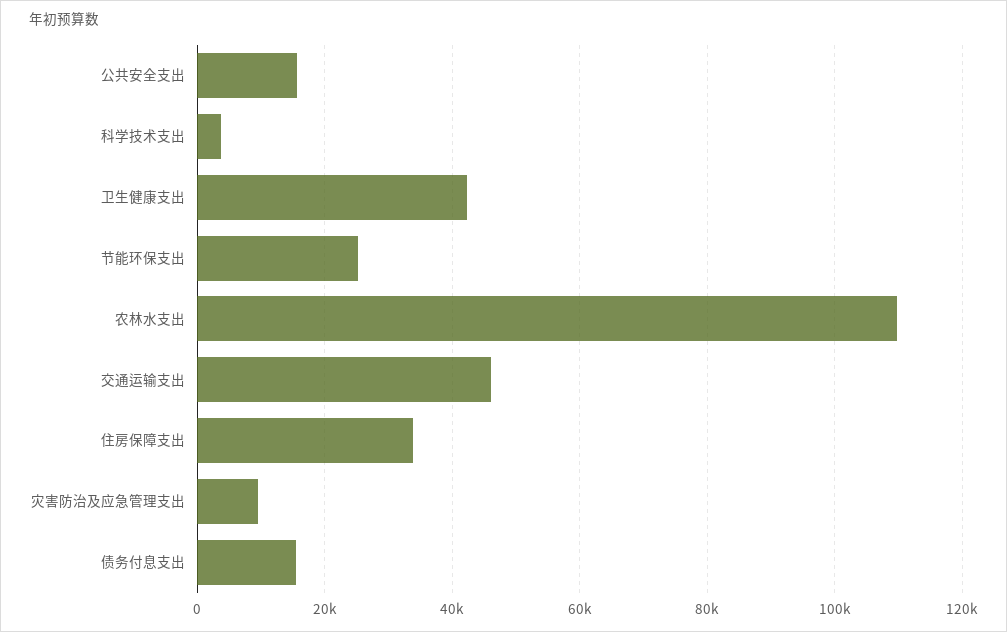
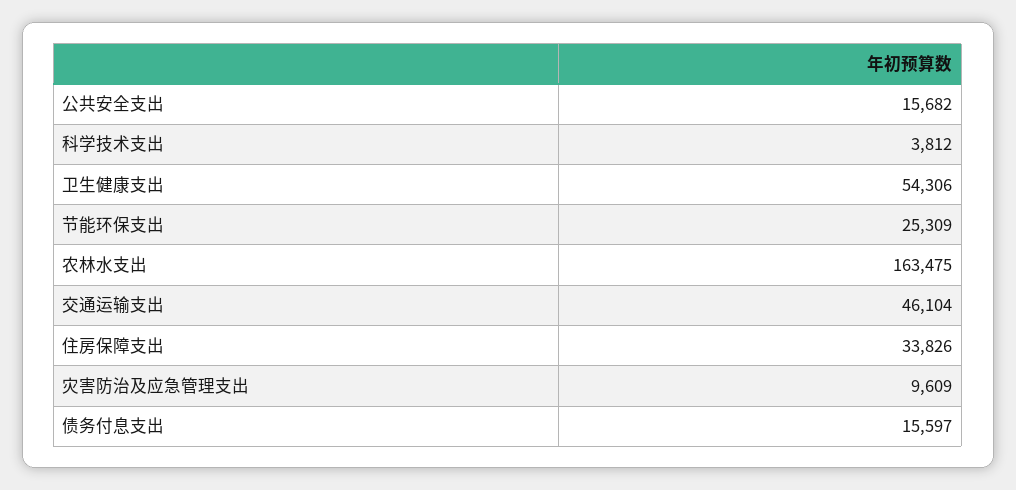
卫生健康支出: 42000 -> 54306
农林水支出: 110000 -> 163475

